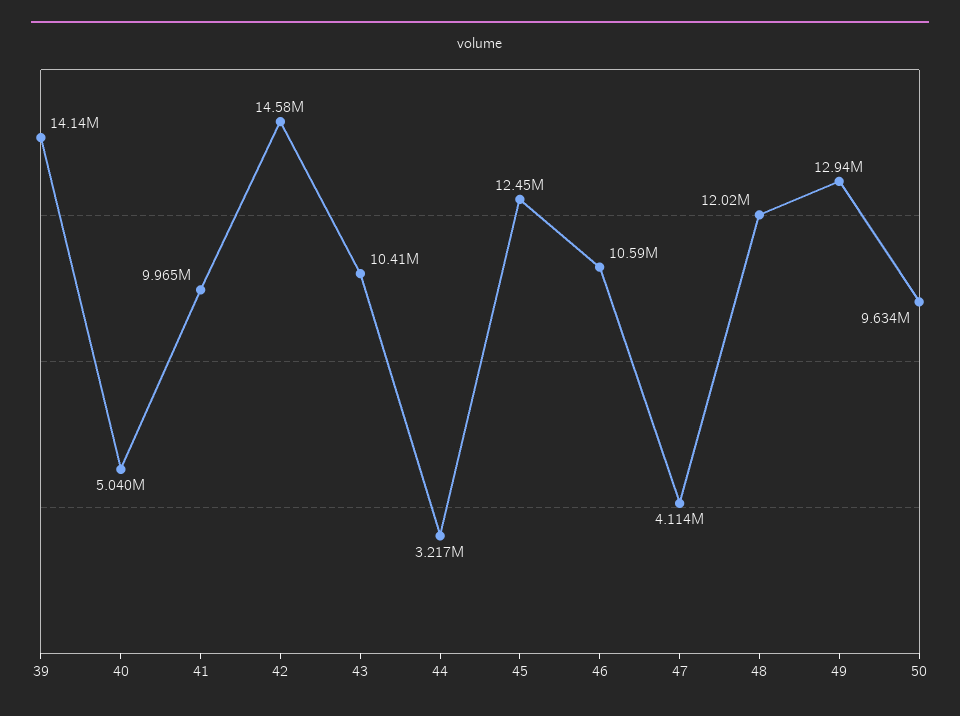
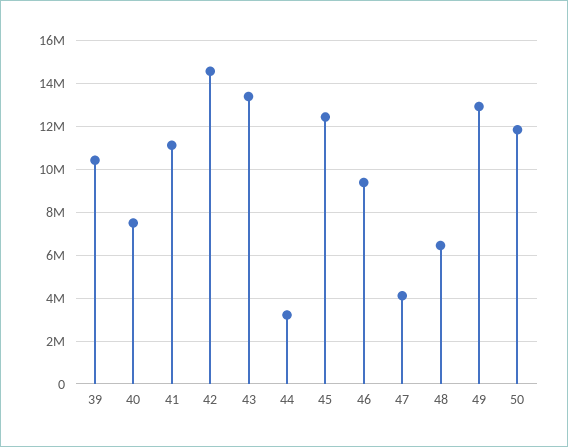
39: 14140000 -> 10500000
40: 5040000 -> 7500000
41: 9965000 -> 11000000
43: 10410000 -> 13500000
46: 10590000 -> 9500000
48: 12020000 -> 6500000
50: 9634000 -> 12000000

